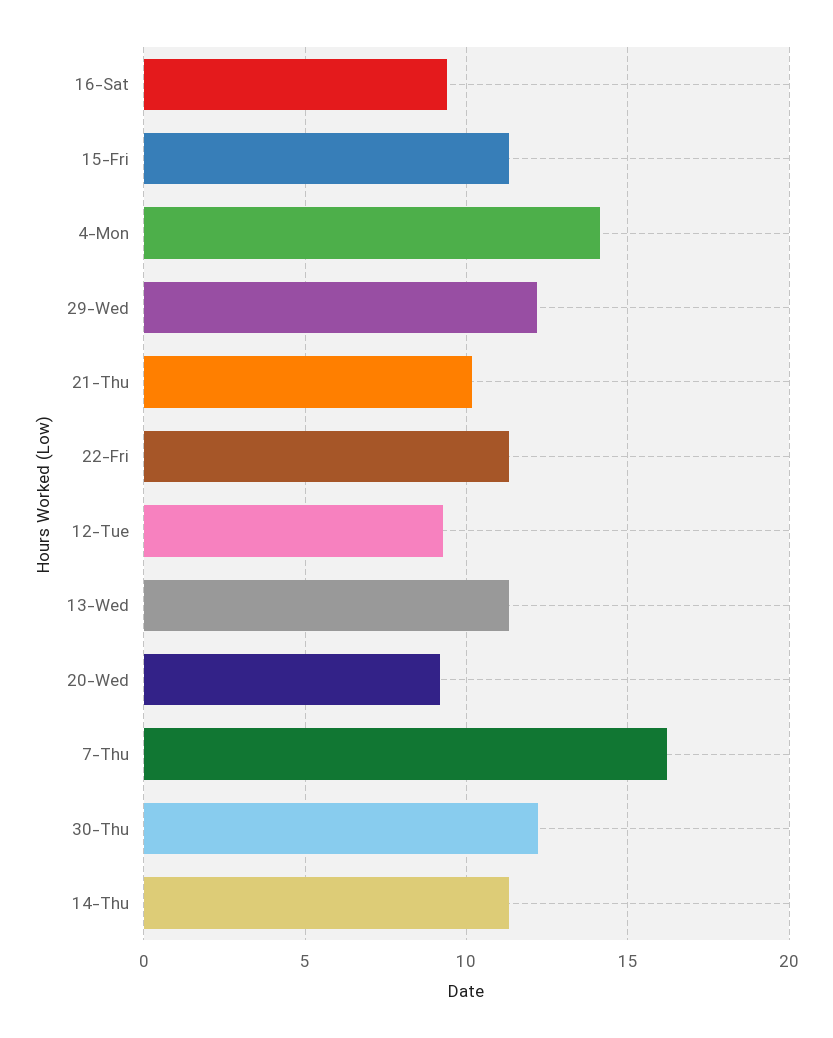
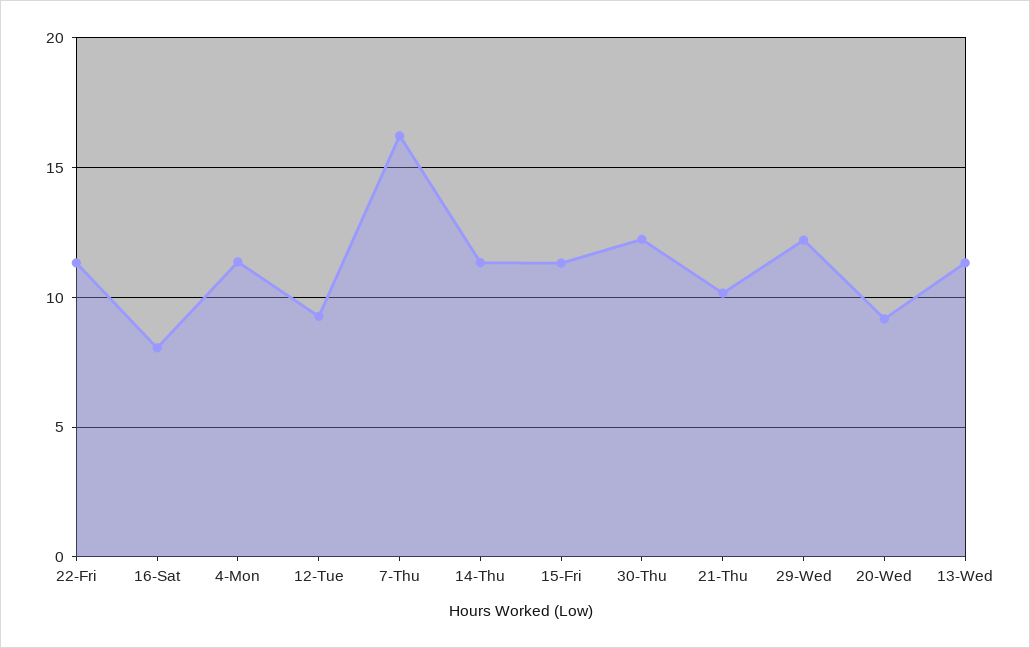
16-Sat: 9.5 -> 8
4-Mon: 14 -> 11.5

